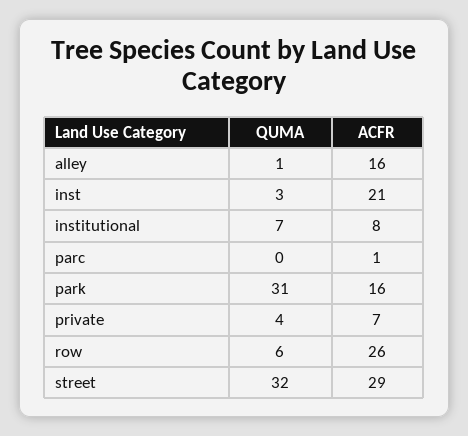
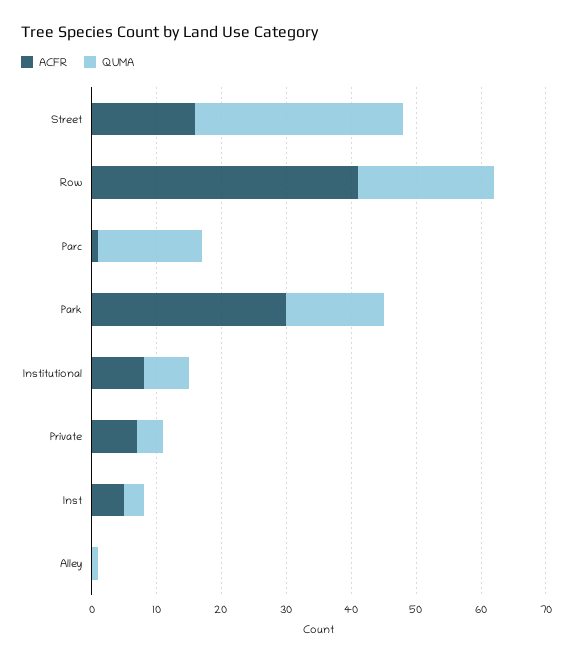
ACFR, alley: 16 -> 0
ACFR, inst: 21 -> 5
QUMA, parc: 0 -> 15
QUMA, park: 31 -> 15
ACFR, park: 16 -> 30
QUMA, row: 6 -> 20
ACFR, row: 26 -> 40
ACFR, street: 29 -> 15

